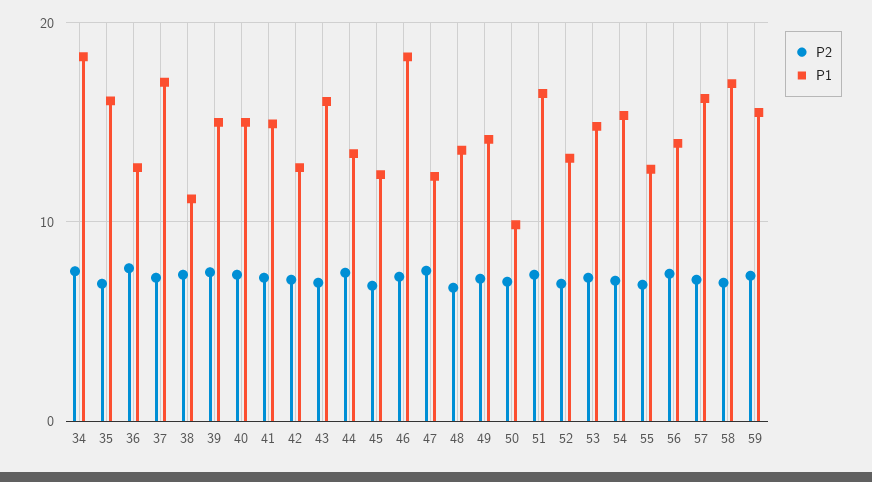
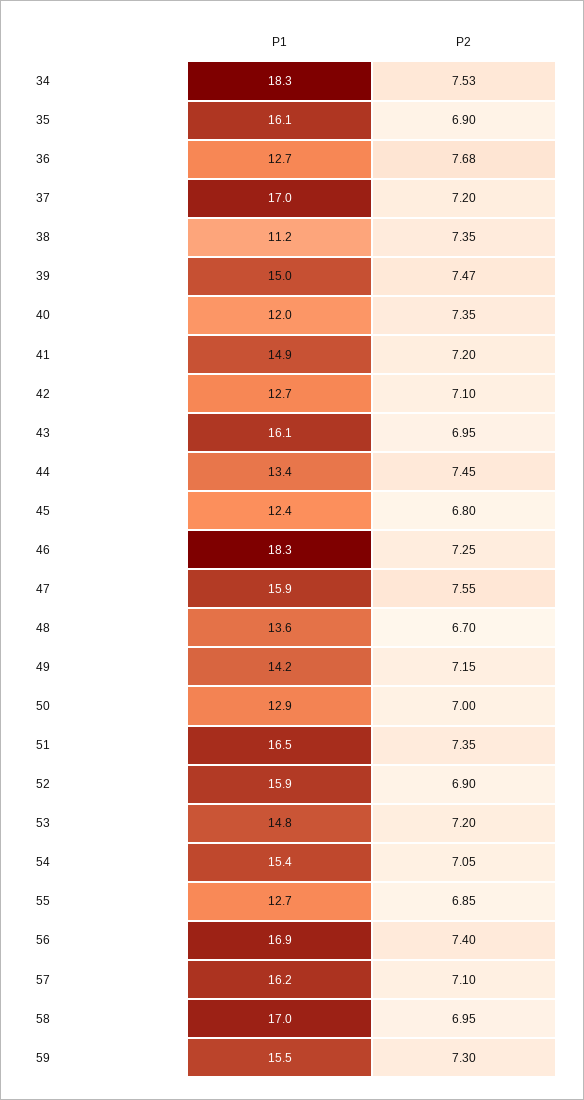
P1, 40: 15 -> 12
P1, 47: 12 -> 15.9
P1, 50: 10 -> 12.9
P1, 52: 13 -> 15.9
P1, 56: 14 -> 16.9

